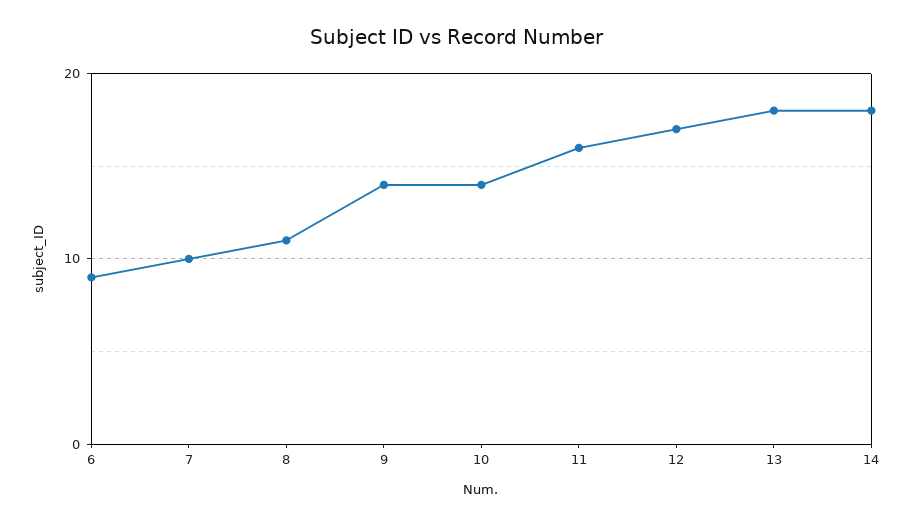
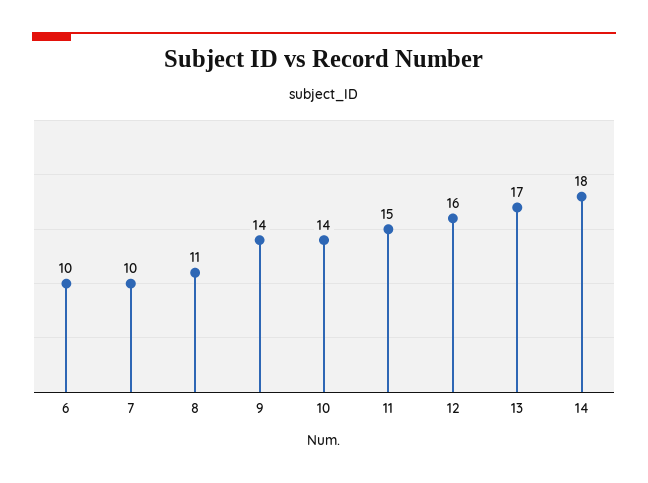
6: 9 -> 10
11: 16 -> 15
12: 17 -> 16
13: 18 -> 17

